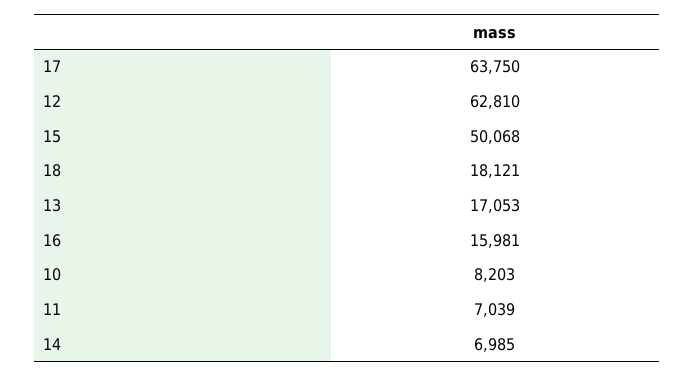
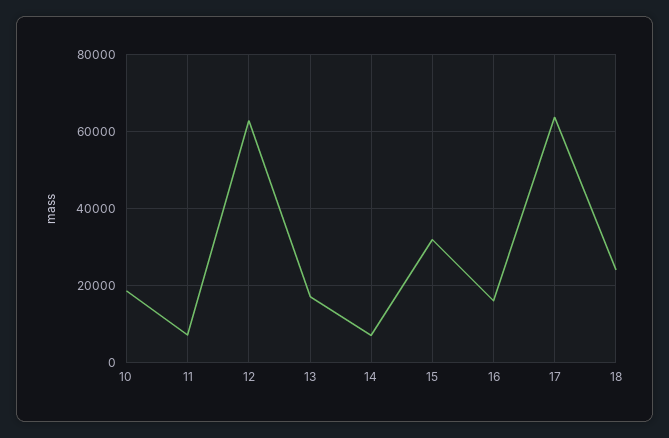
15: 50068 -> 32000
18: 18121 -> 24000
10: 8203 -> 18000

